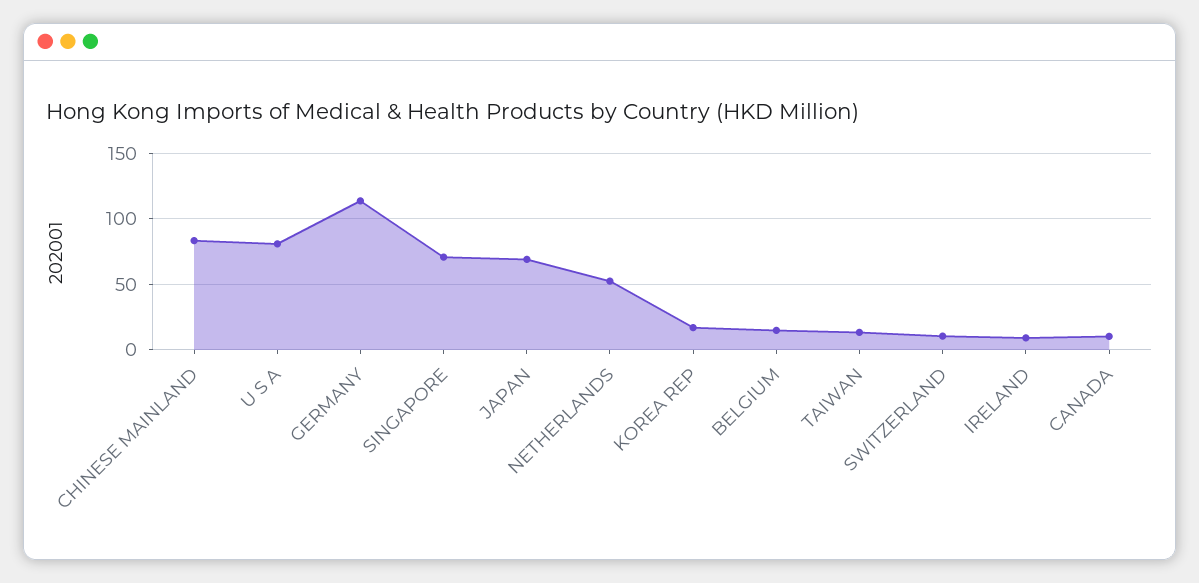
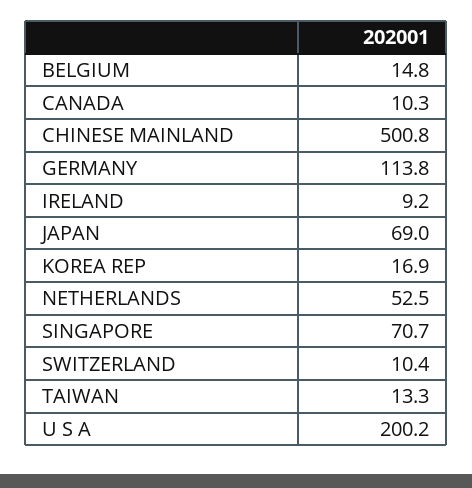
CHINESE MAINLAND: 85 -> 500.8
U S A: 80 -> 200.2

